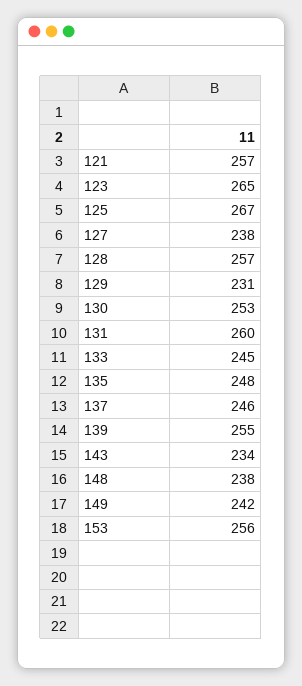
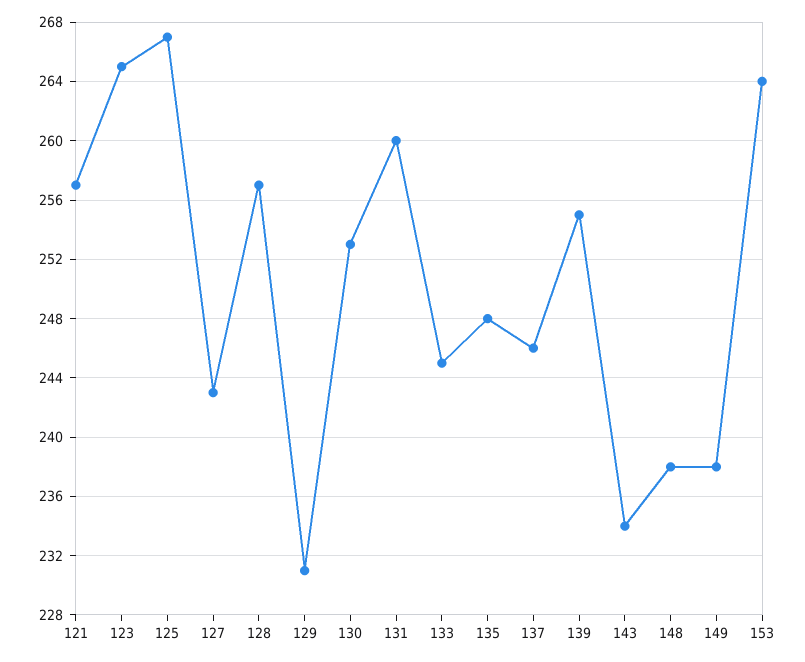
127: 238 -> 243
149: 242 -> 238
153: 256 -> 264

